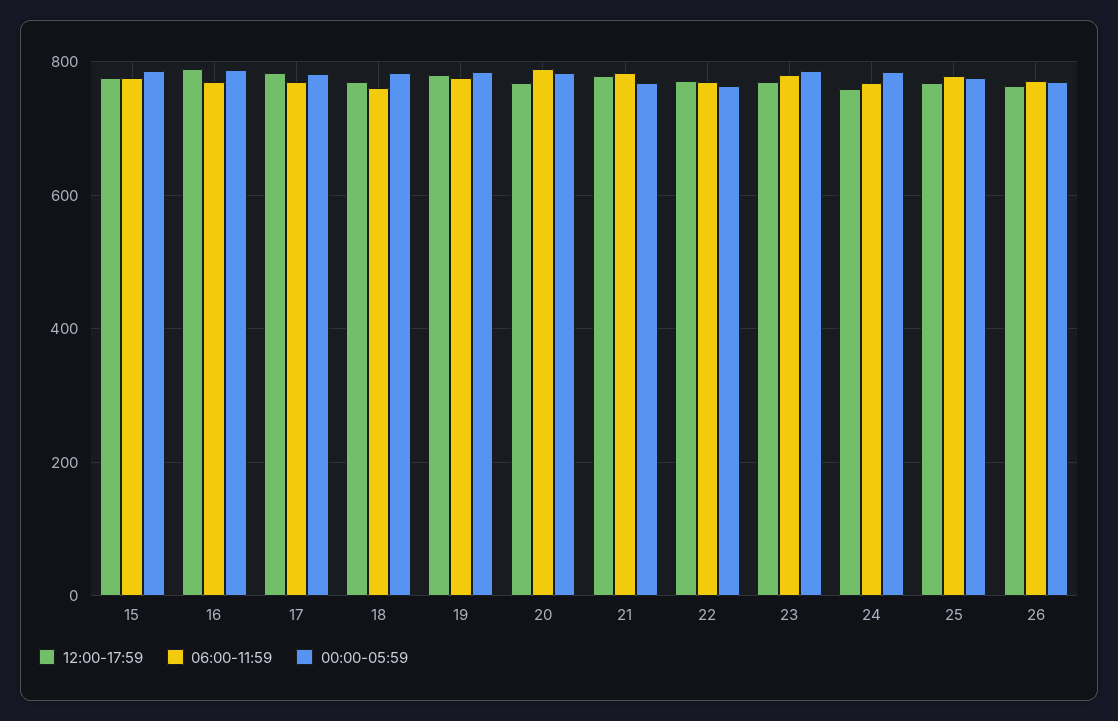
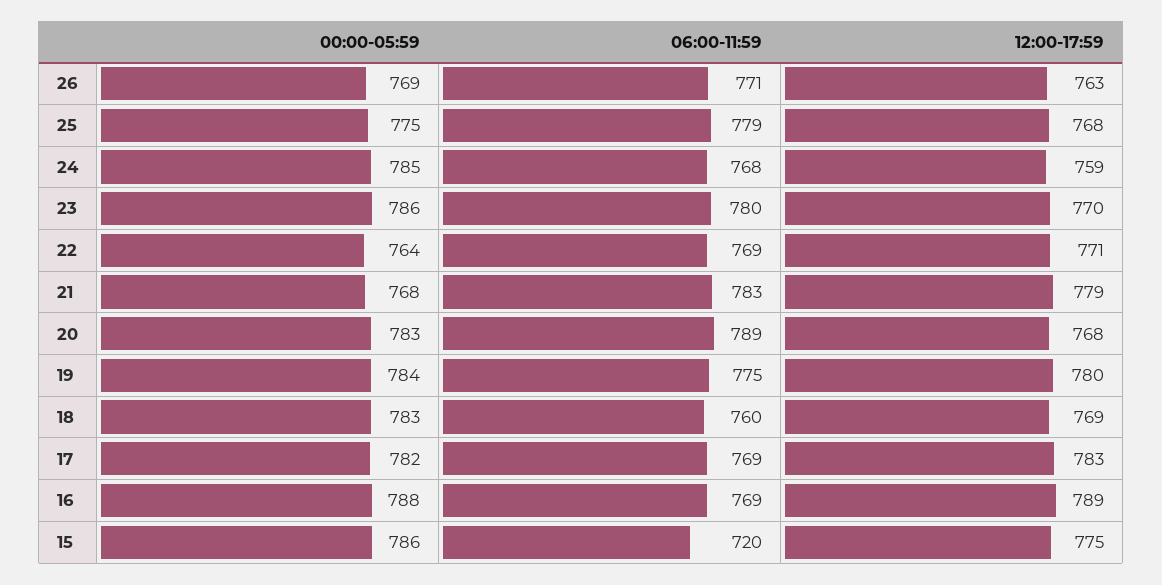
06:00-11:59, 15: 780 -> 720

